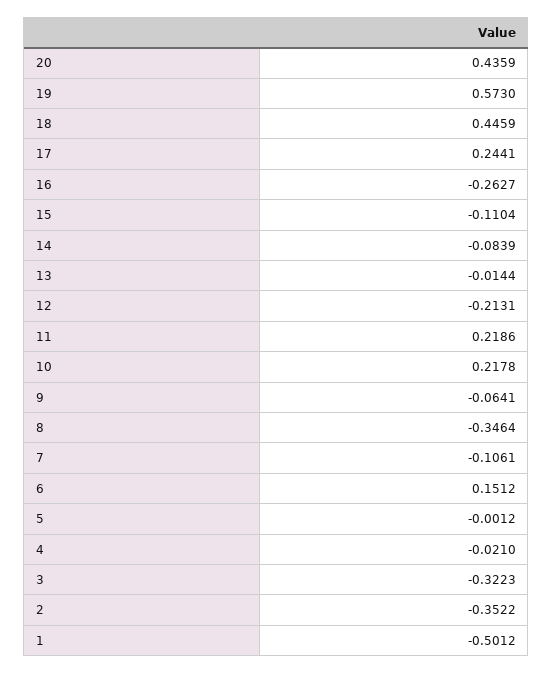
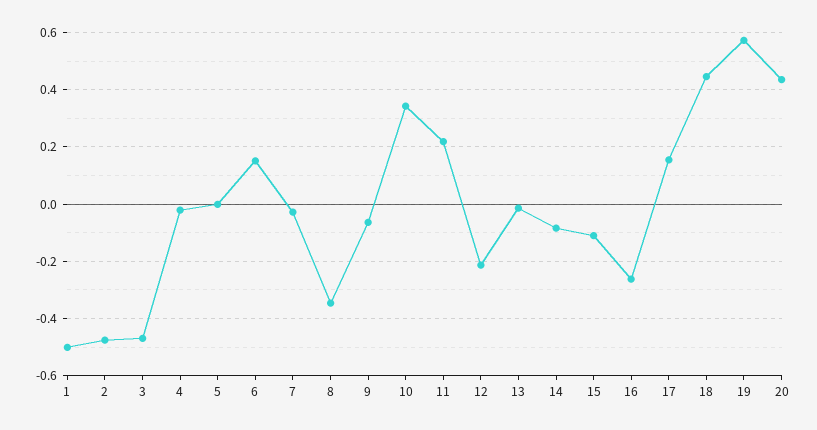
17: 0.2441 -> 0.15
10: 0.2178 -> 0.35
7: -0.1061 -> -0.025
3: -0.3223 -> -0.475
2: -0.3522 -> -0.475

